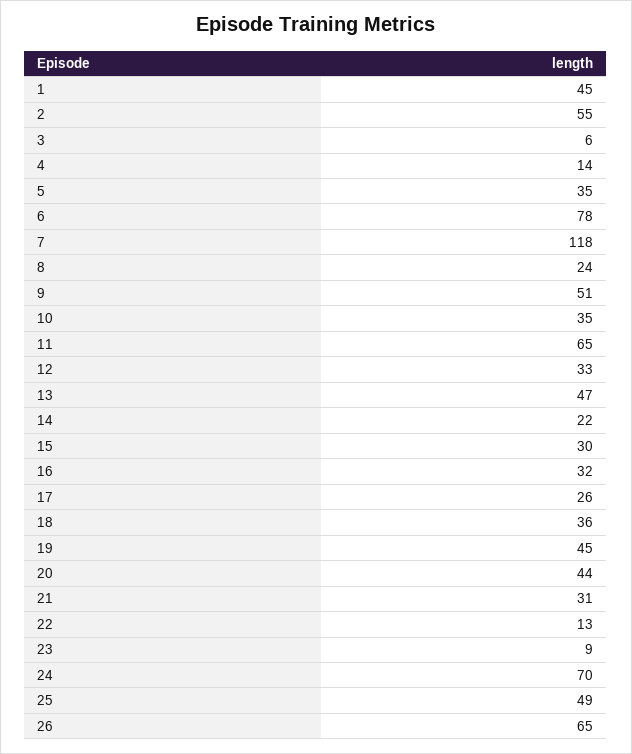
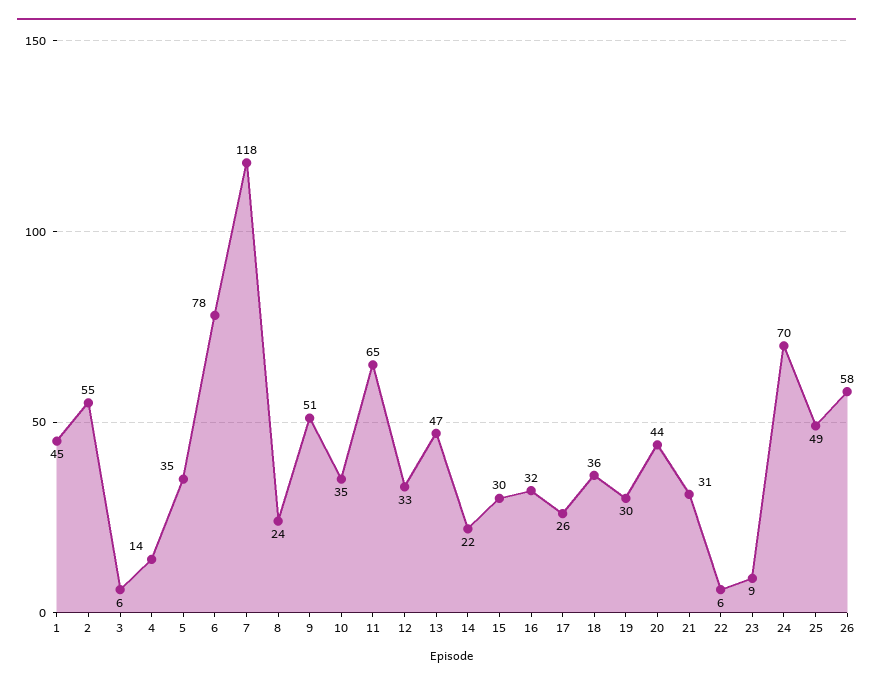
19: 45 -> 30
22: 13 -> 6
26: 65 -> 58

